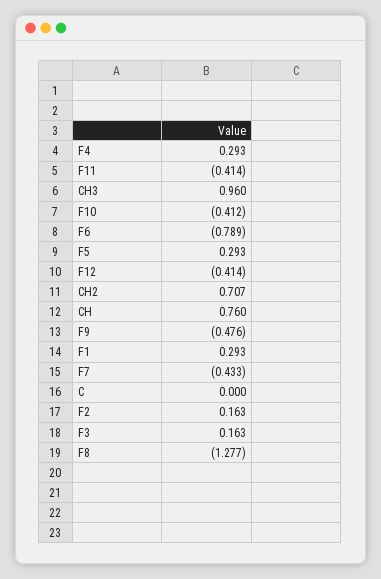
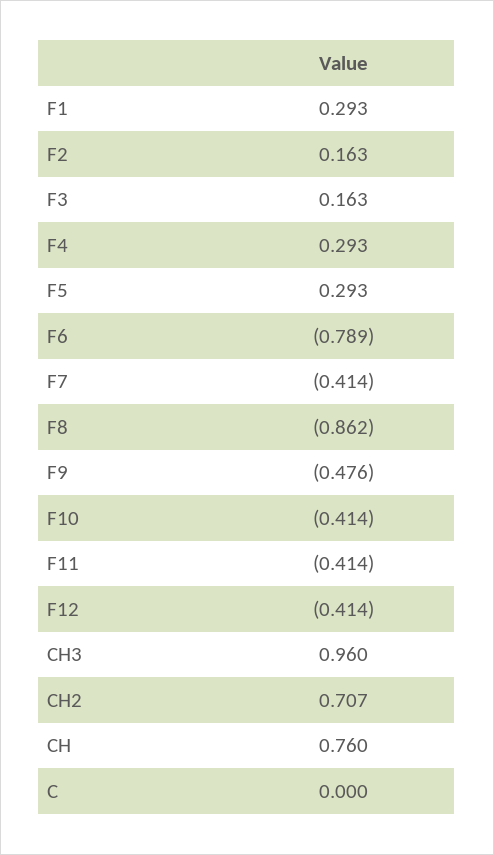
F10: -0.412 -> -0.414
F7: -0.433 -> -0.414
F8: -1.277 -> -0.862

